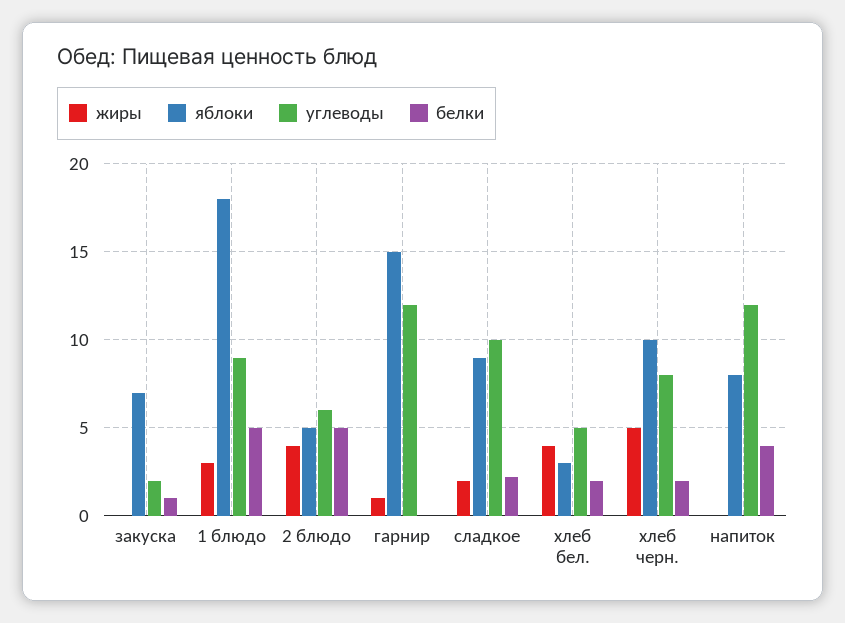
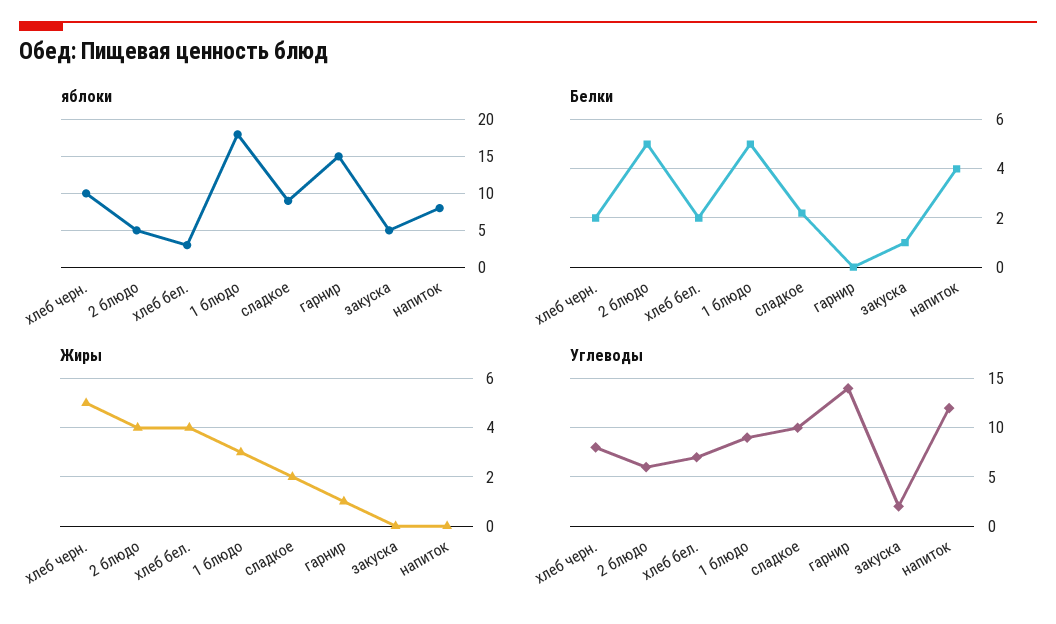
яблоки, закуска: 7 -> 5
углеводы, гарнир: 12 -> 14
углеводы, хлеб бел.: 5 -> 7

